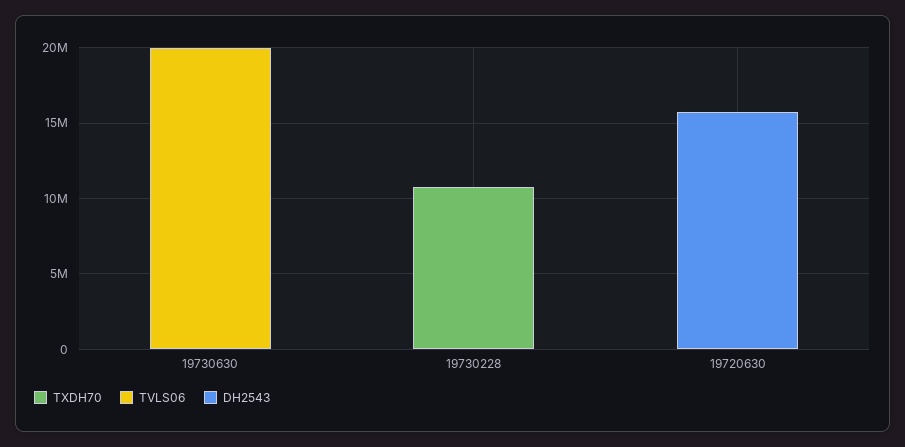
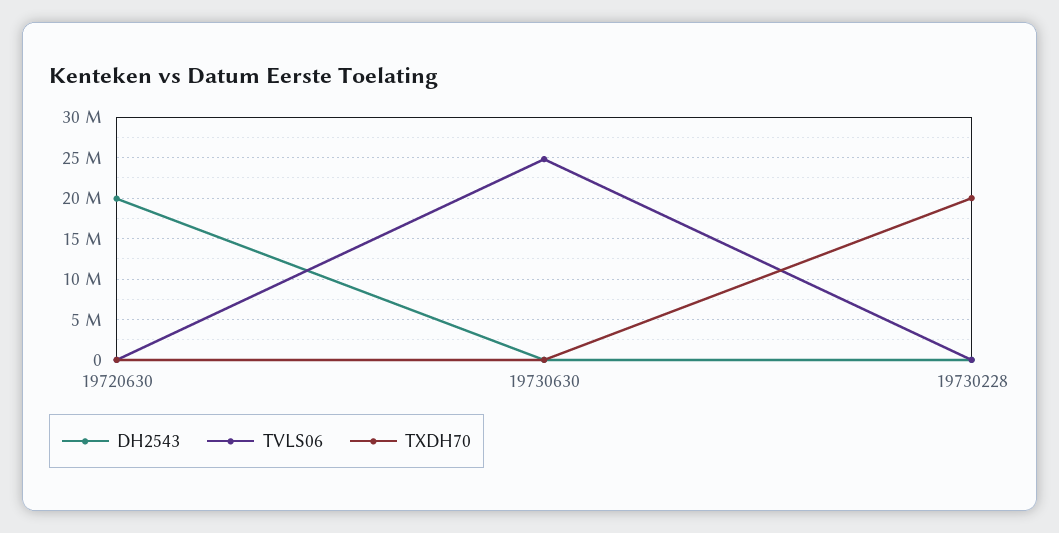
TVLS06, 19730630: 20000000 -> 25000000
TXDH70, 19730228: 11000000 -> 20000000
DH2543, 19720630: 16000000 -> 20000000

